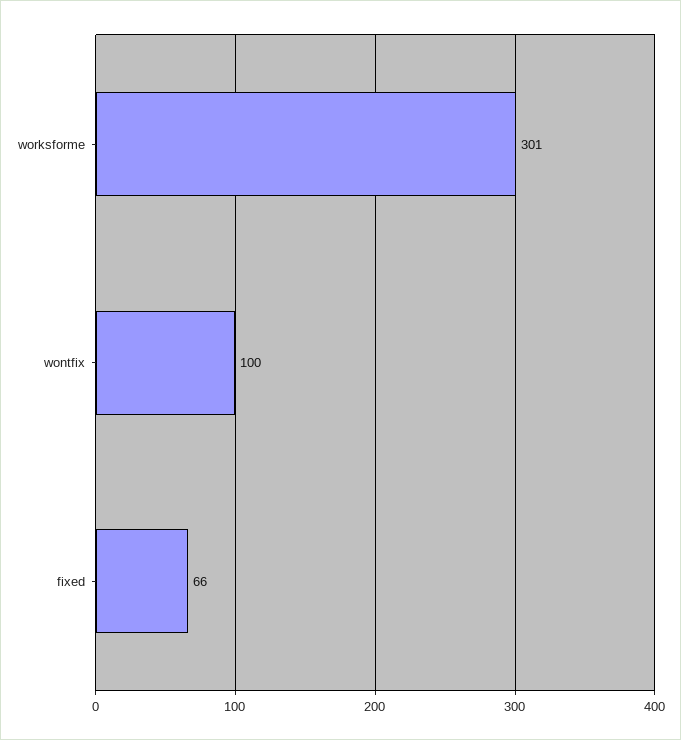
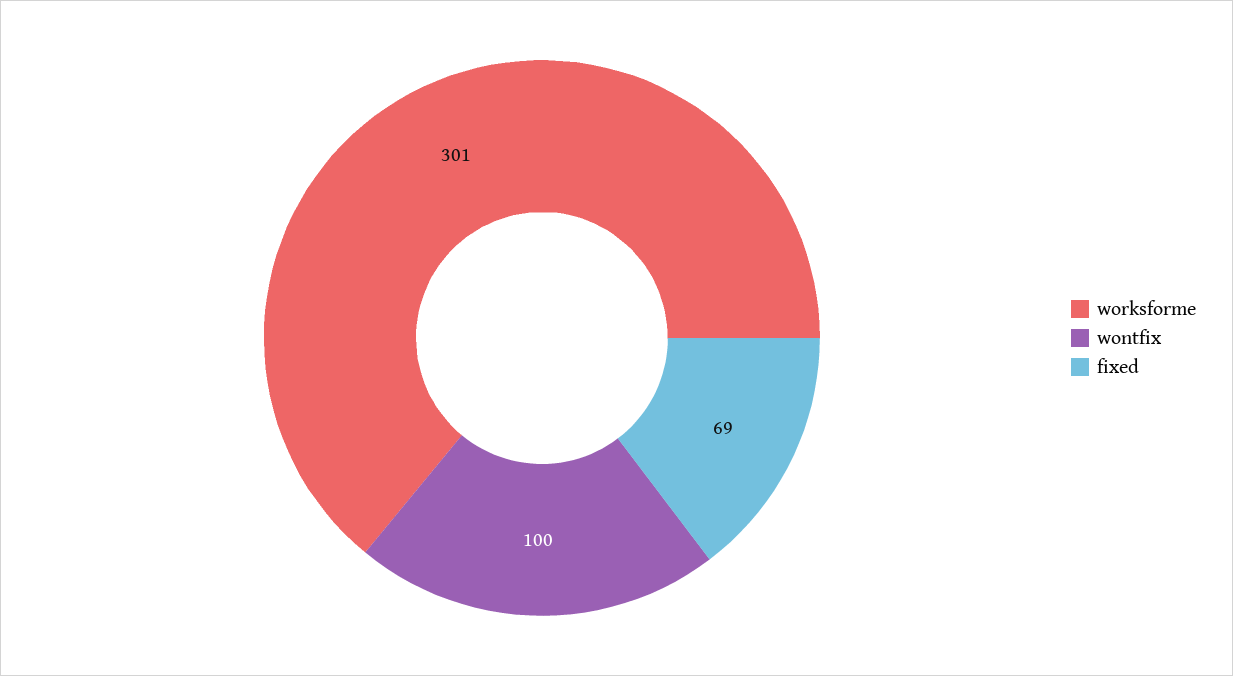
fixed: 66 -> 69

